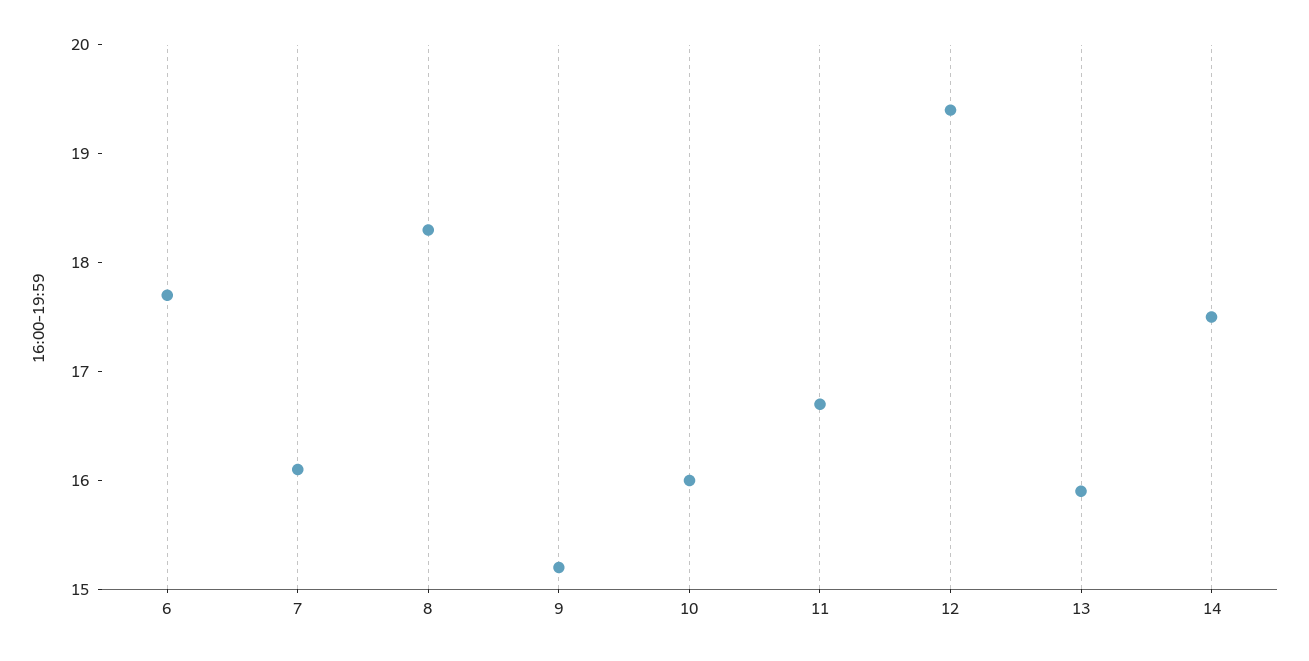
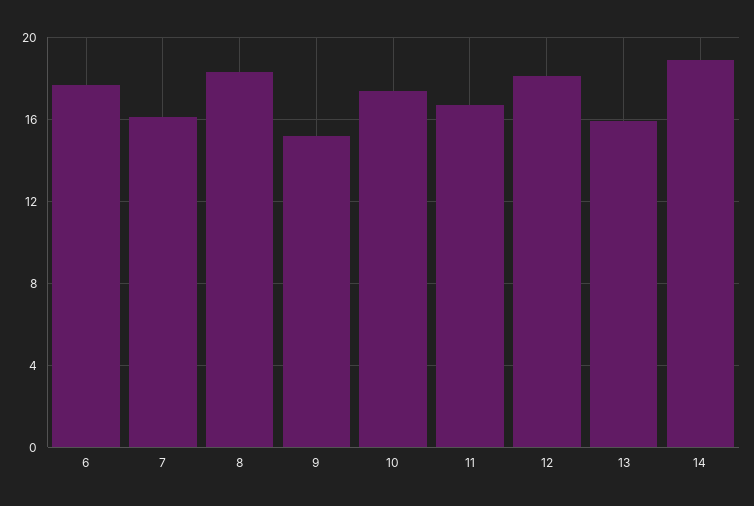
10: 16 -> 17.5
12: 19.4 -> 18
14: 17.5 -> 19

